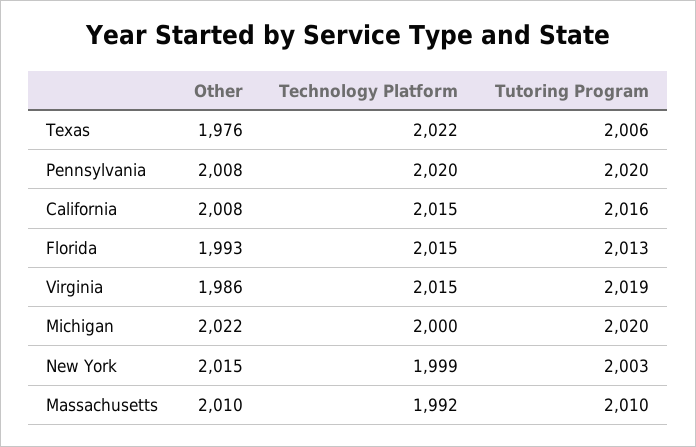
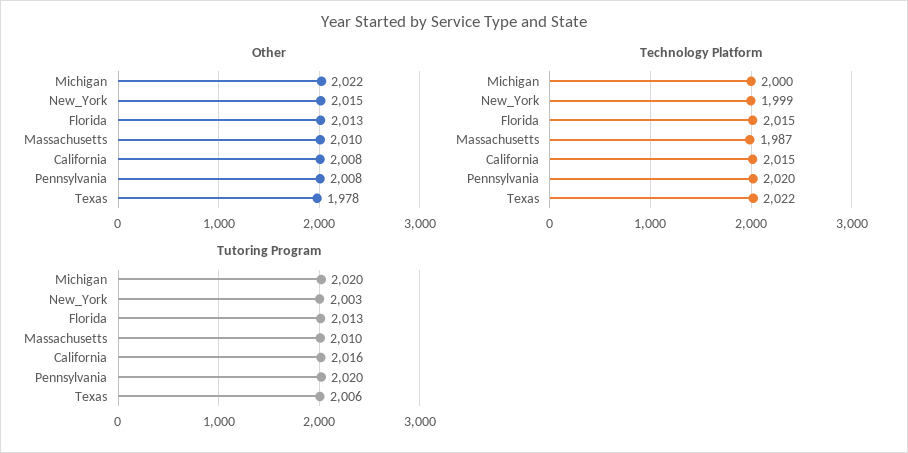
Other, Texas: 1976 -> 1978
Other, Florida: 1993 -> 2013
Other, Virginia: 1986 -> none
Technology Platform, Virginia: 2015 -> none
Tutoring Program, Virginia: 2019 -> none
Technology Platform, Massachusetts: 1992 -> 1987

